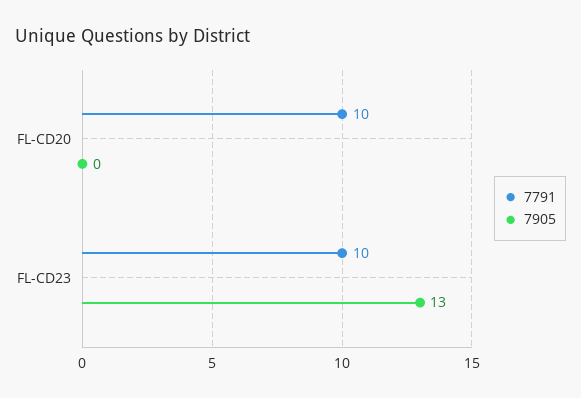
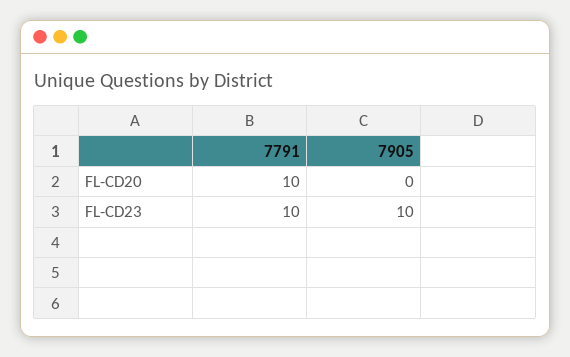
7905, FL-CD23: 13 -> 10

